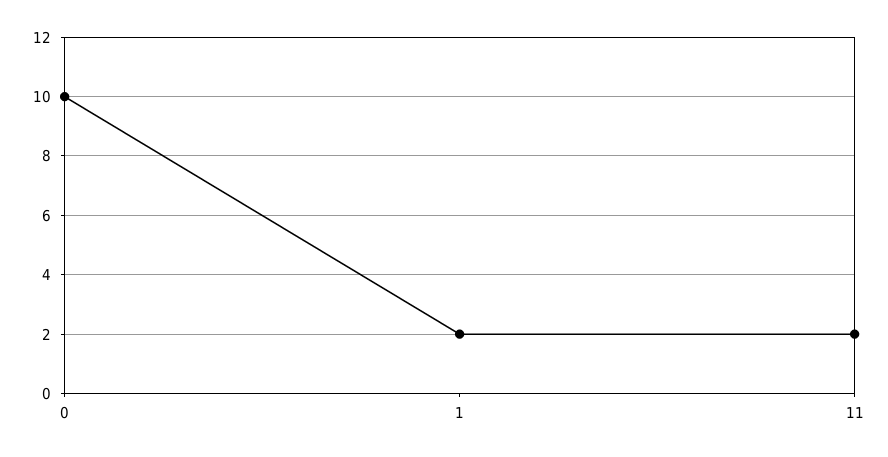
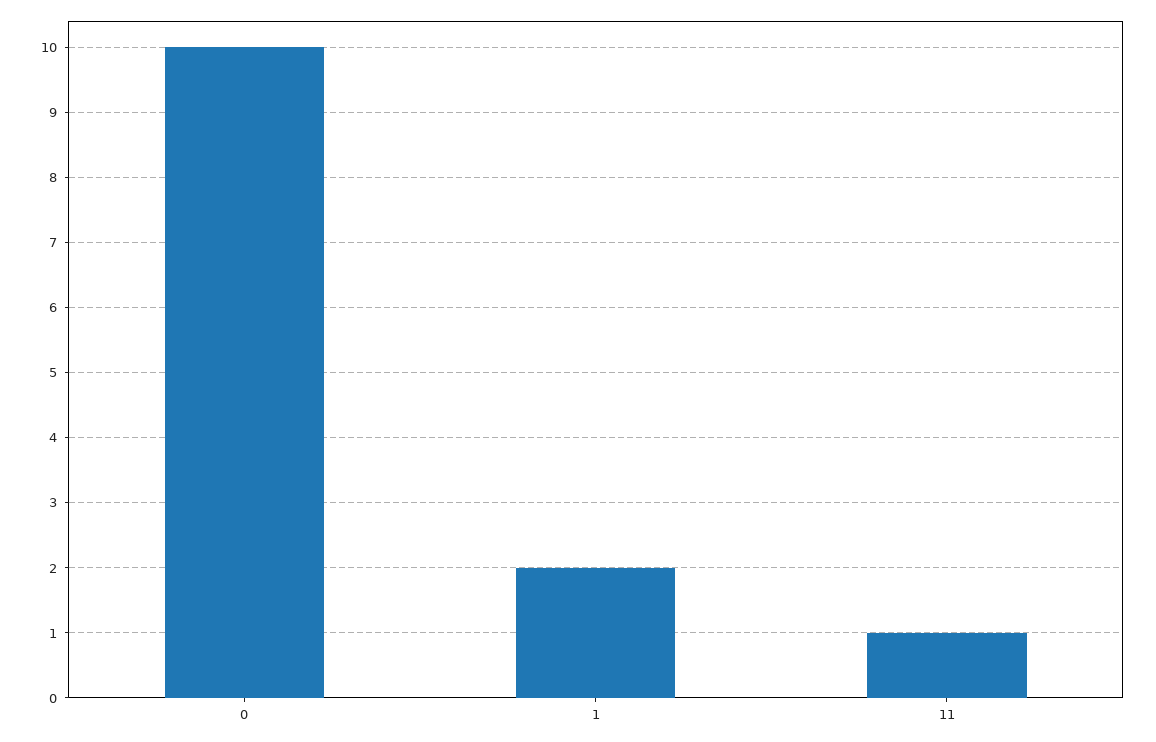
11: 2 -> 1

